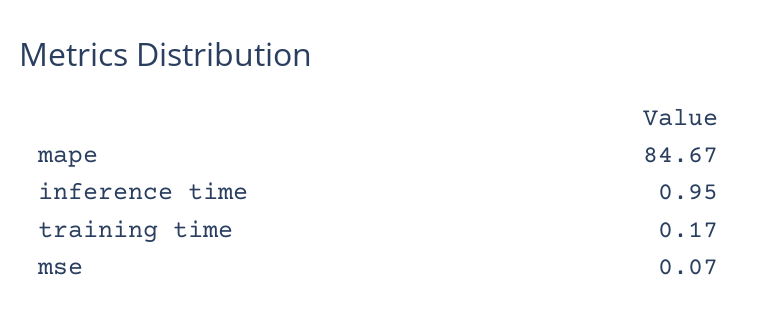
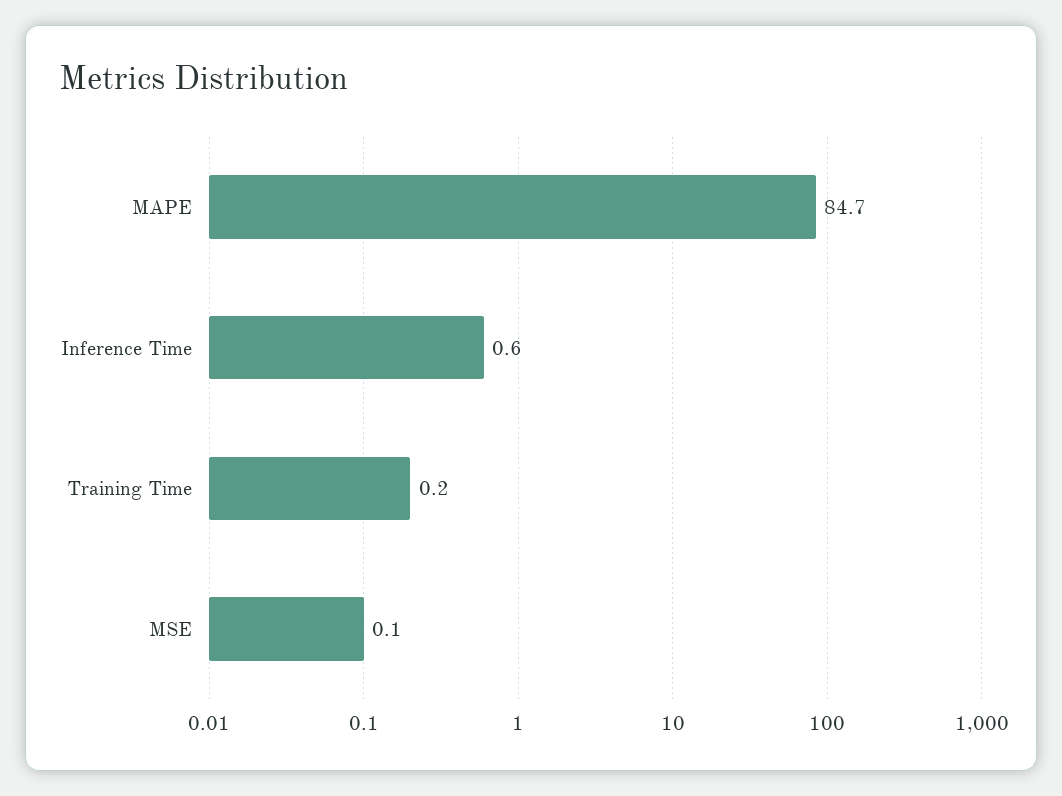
inference time: 0.95 -> 0.6

